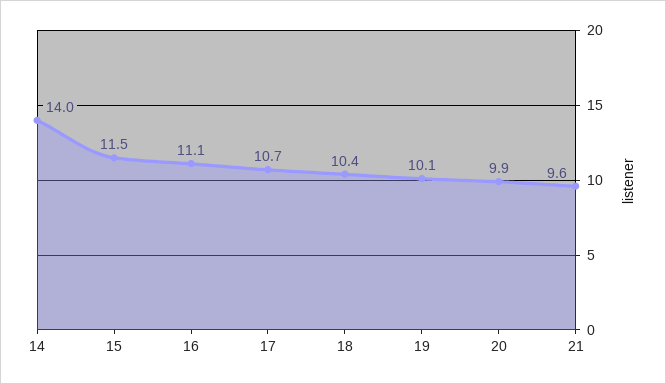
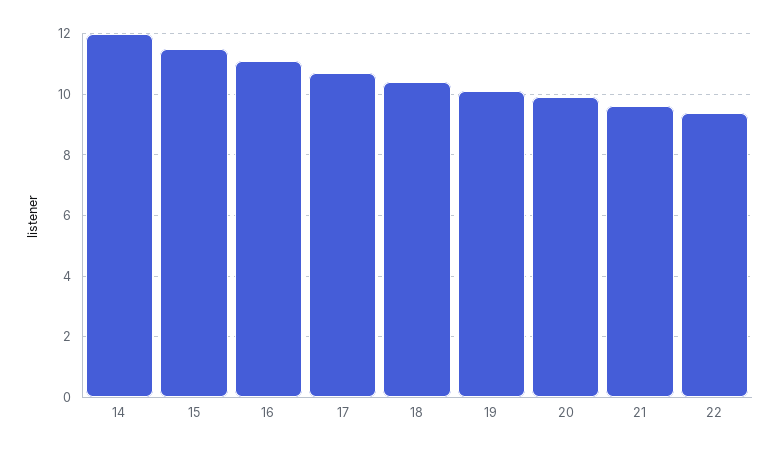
14: 14 -> 12
22: none -> 9.5

